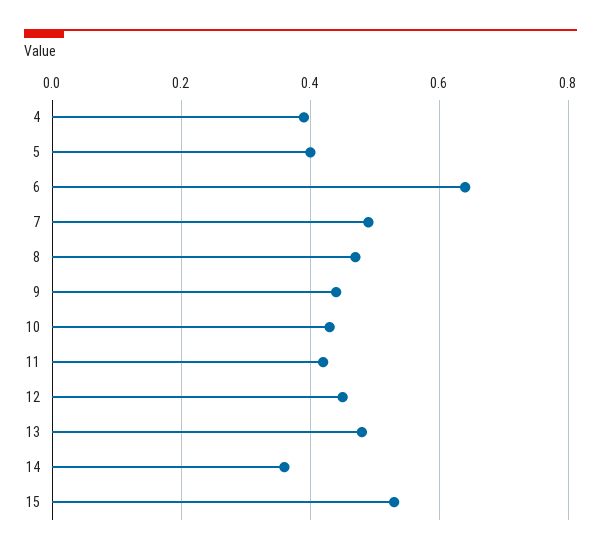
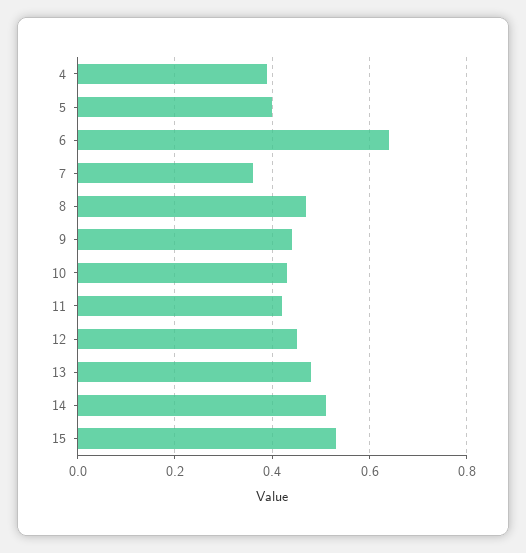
7: 0.5 -> 0.35
14: 0.35 -> 0.5

